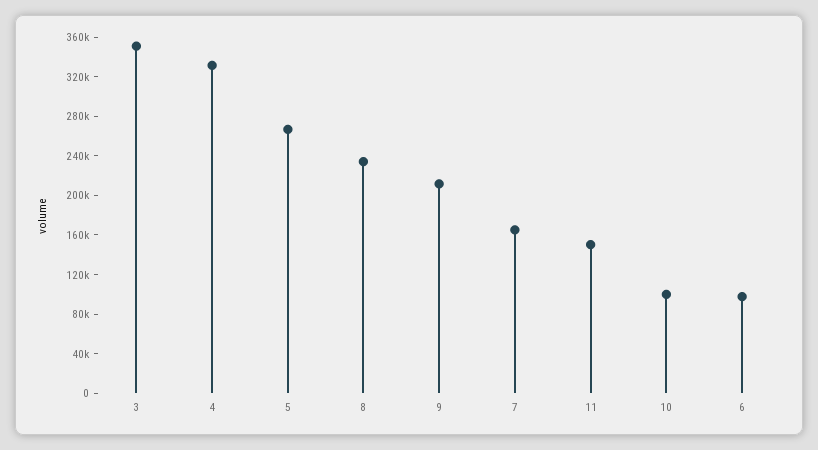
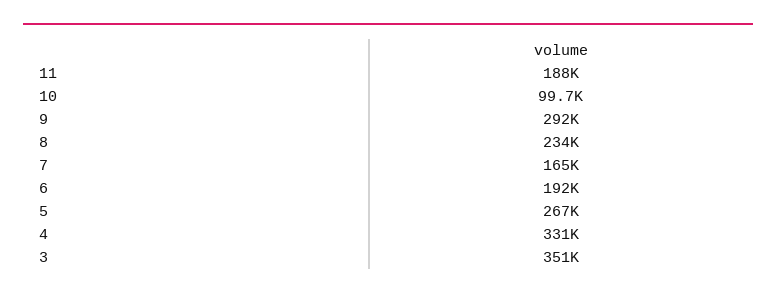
9: 210000 -> 292000
11: 150000 -> 188000
6: 100000 -> 192000

